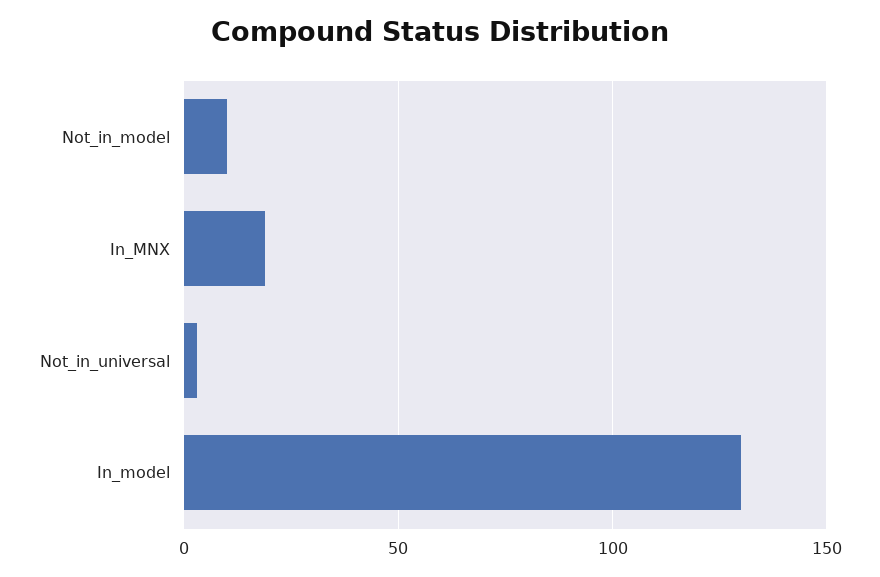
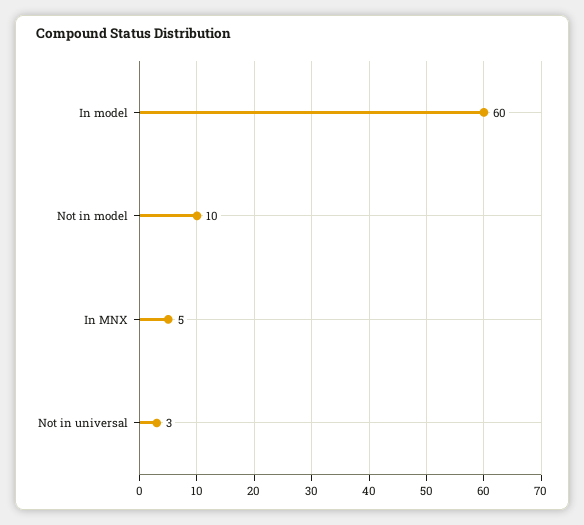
In_MNX: 20 -> 5
In_model: 130 -> 60

